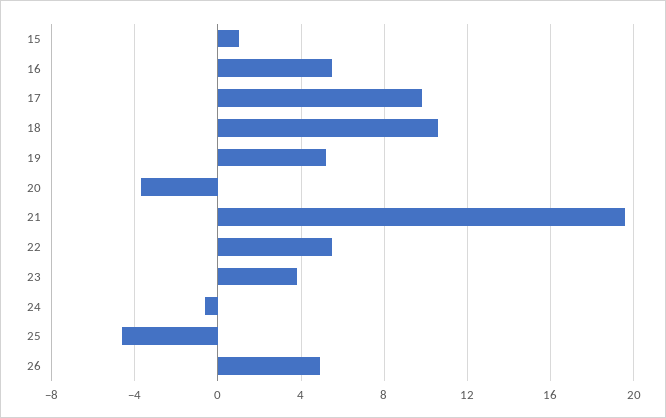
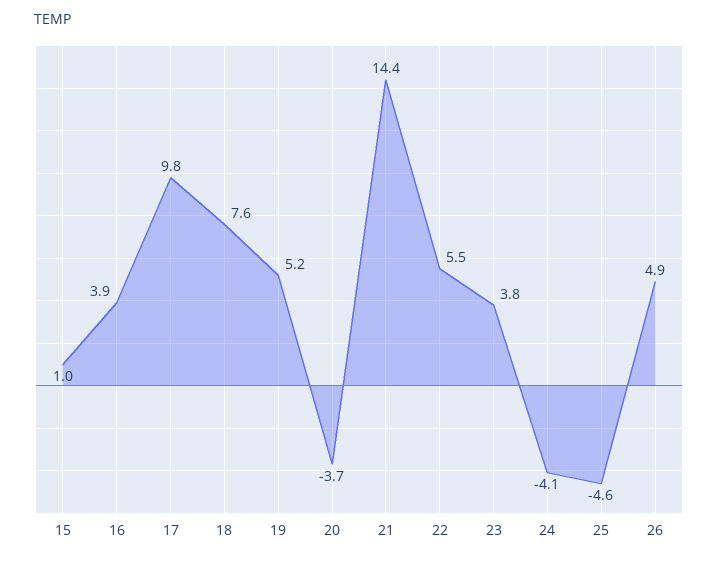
16: 5.5 -> 3.9
18: 10.5 -> 7.6
21: 19.5 -> 14.4
24: -0.5 -> -4.1

